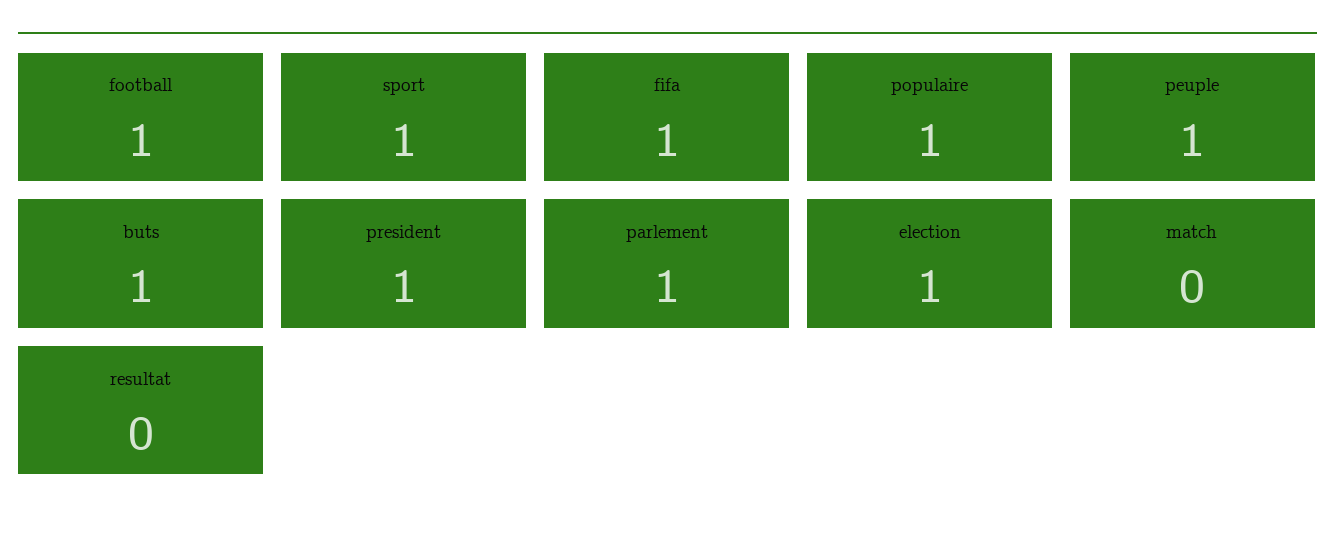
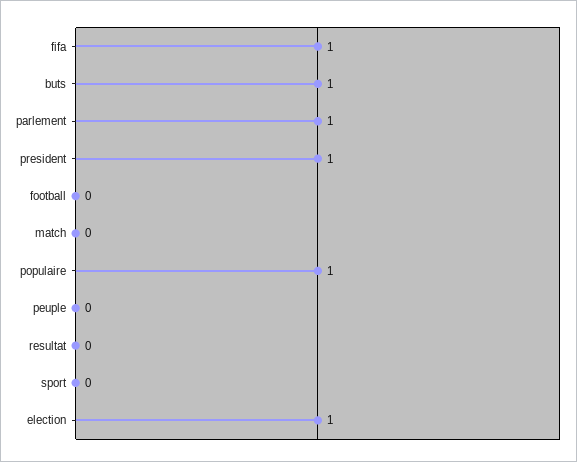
football: 1 -> 0
sport: 1 -> 0
peuple: 1 -> 0

